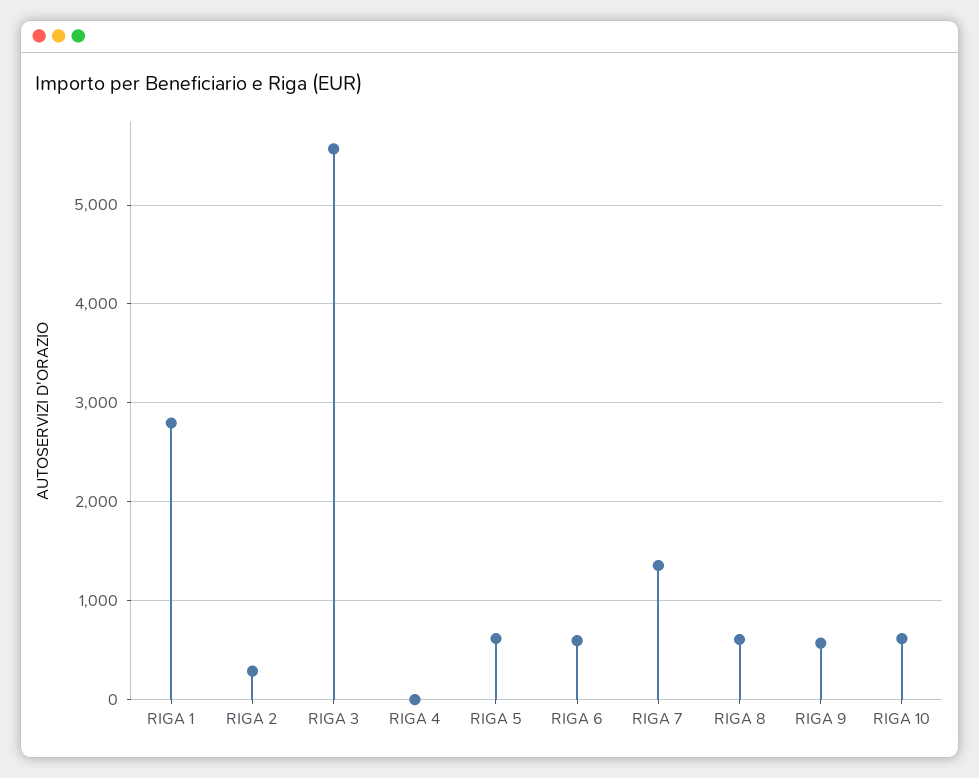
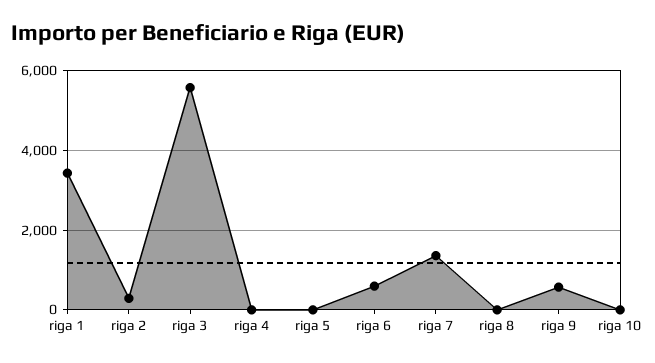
RIGA 1: 2800 -> 3400
RIGA 5: 600 -> 0
RIGA 8: 600 -> 0
RIGA 10: 600 -> 0

